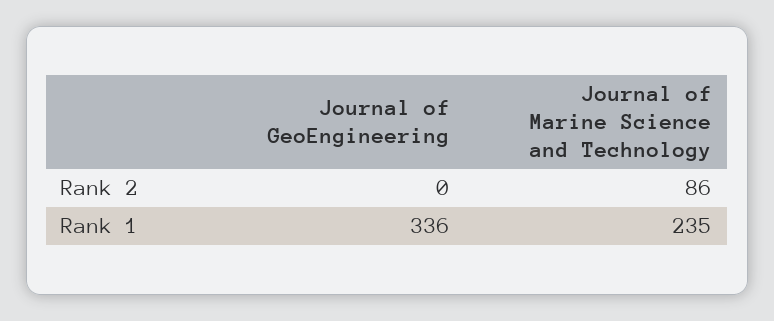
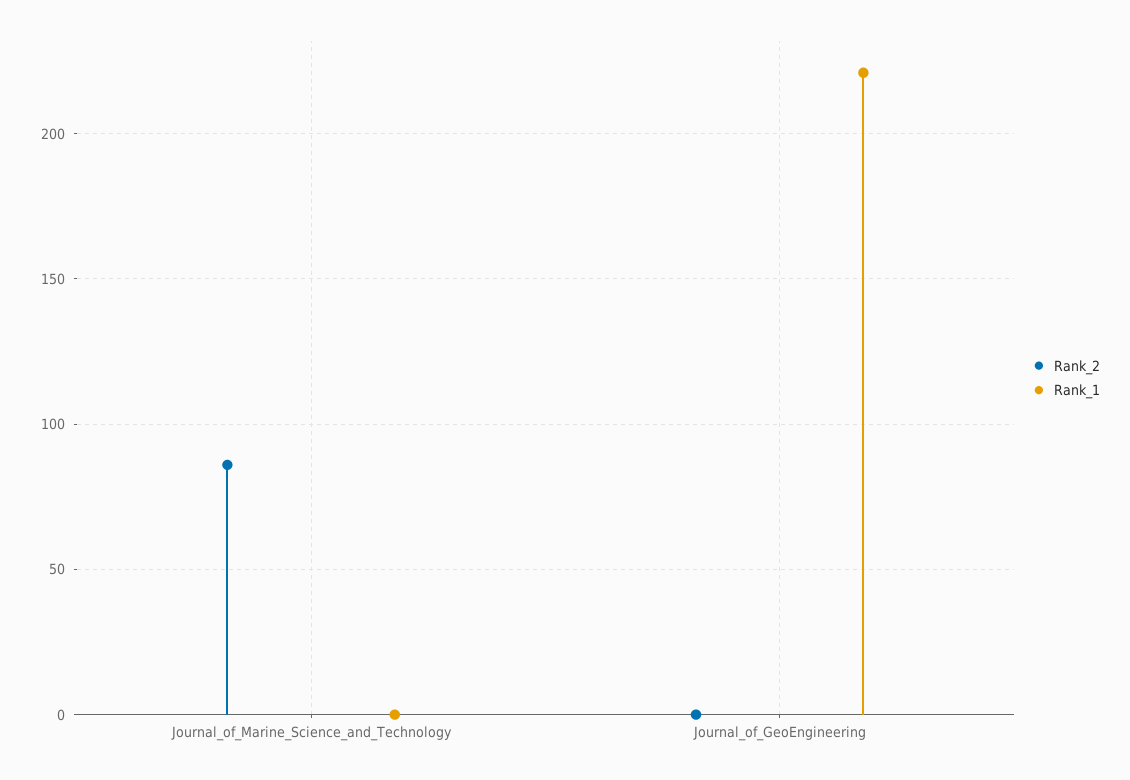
Rank 1, Journal of GeoEngineering: 336 -> 220
Rank 1, Journal of Marine Science and Technology: 235 -> 0

